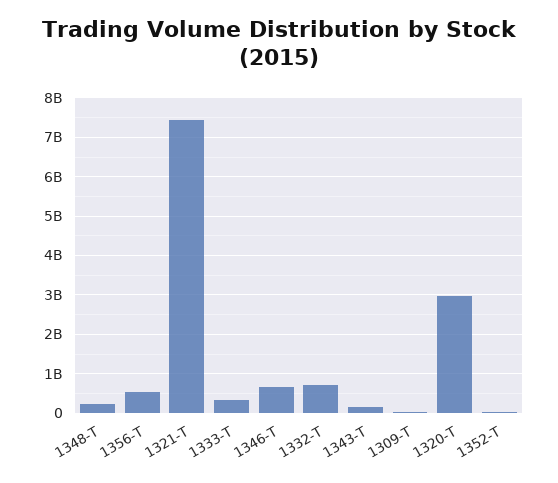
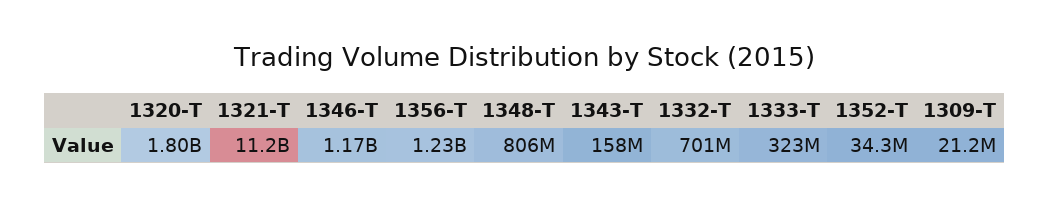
1348-T: 200000000 -> 806000000
1356-T: 600000000 -> 1230000000
1321-T: 7400000000 -> 11200000000
1346-T: 600000000 -> 1170000000
1320-T: 3000000000 -> 1800000000

